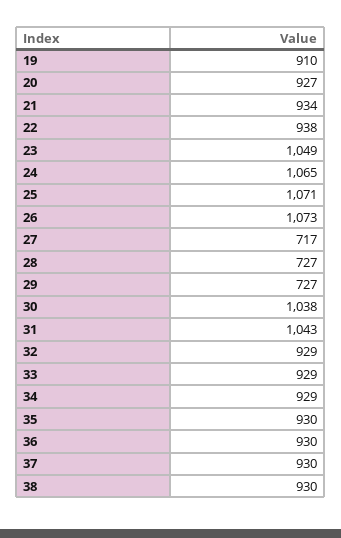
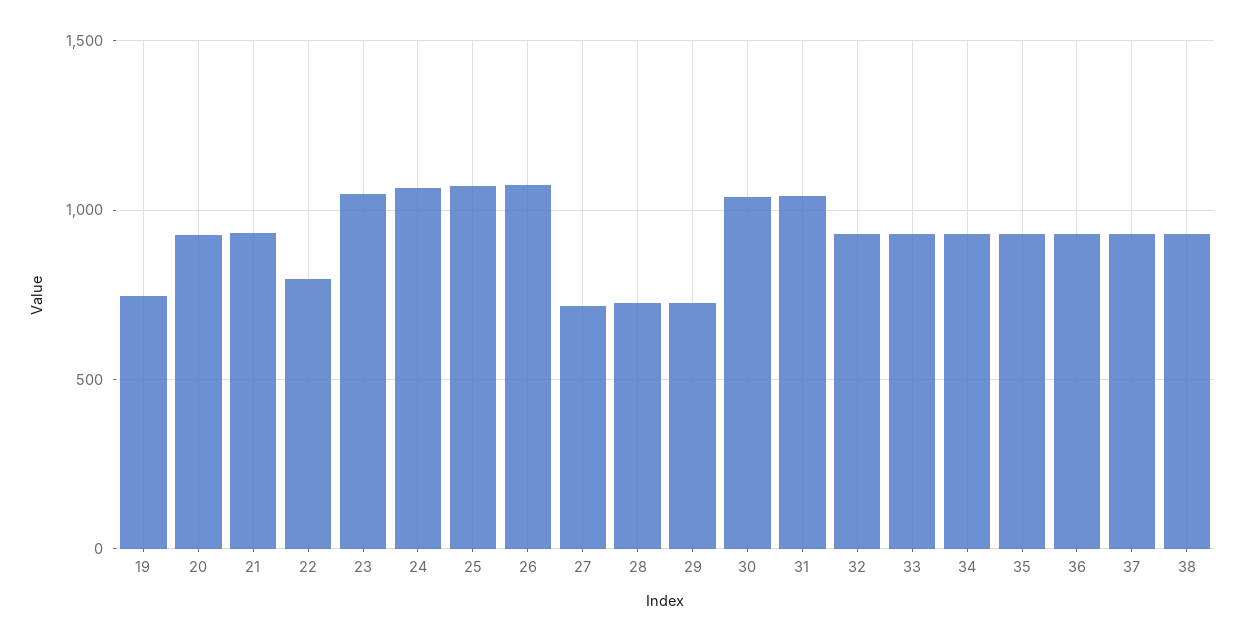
19: 910 -> 750
22: 938 -> 800

